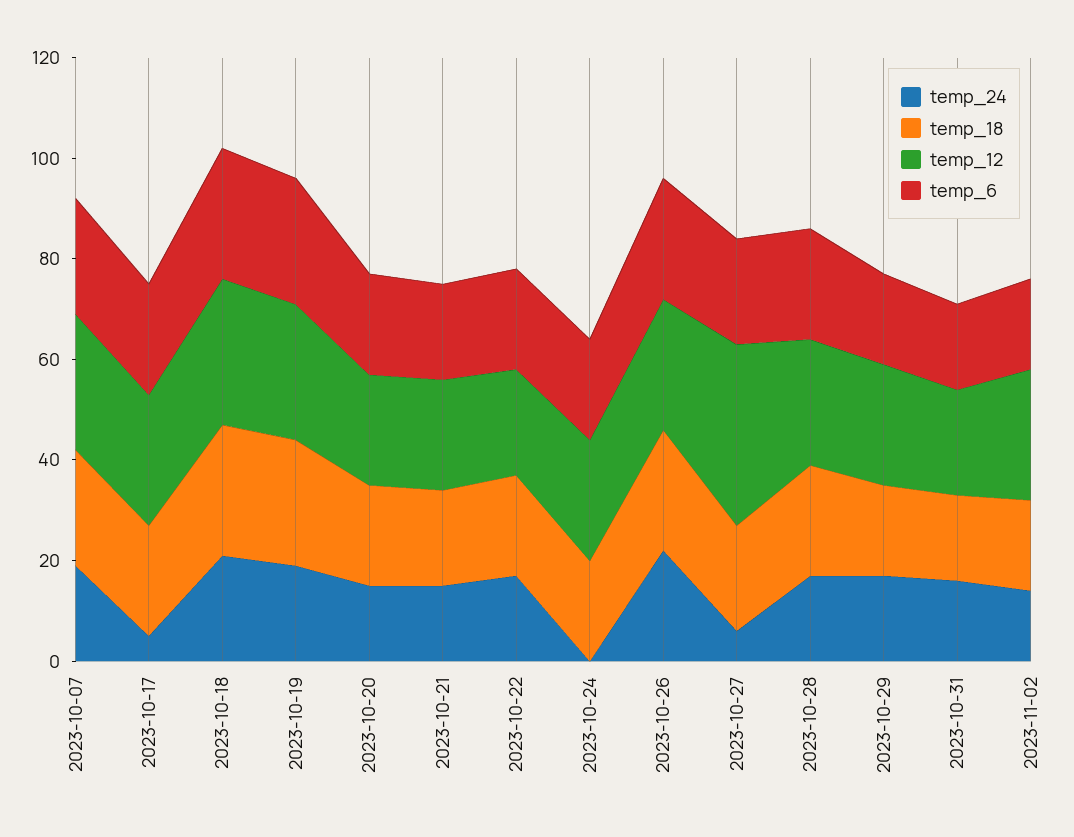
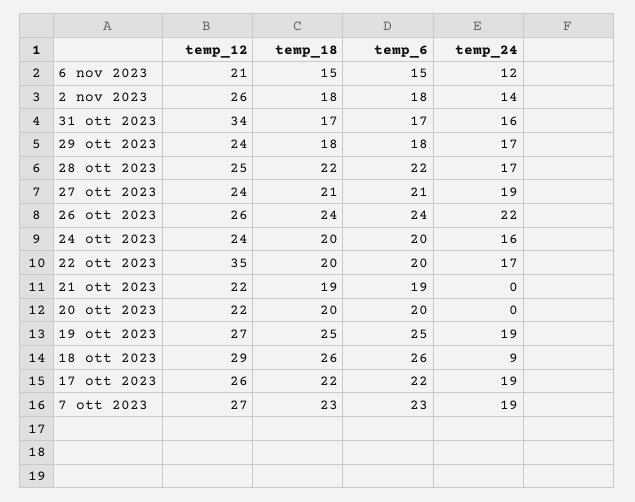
temp_24, 2023-10-17: 5 -> 19
temp_24, 2023-10-18: 20 -> 9
temp_24, 2023-10-20: 15 -> 0
temp_24, 2023-10-21: 15 -> 0
temp_12, 2023-10-22: 20 -> 35
temp_24, 2023-10-24: 0 -> 16
temp_24, 2023-10-27: 5 -> 19
temp_12, 2023-10-27: 35 -> 24
temp_12, 2023-10-31: 20 -> 34
temp_12, 6 nov 2023: none -> 21
temp_18, 6 nov 2023: none -> 15
temp_6, 6 nov 2023: none -> 15
temp_24, 6 nov 2023: none -> 12

